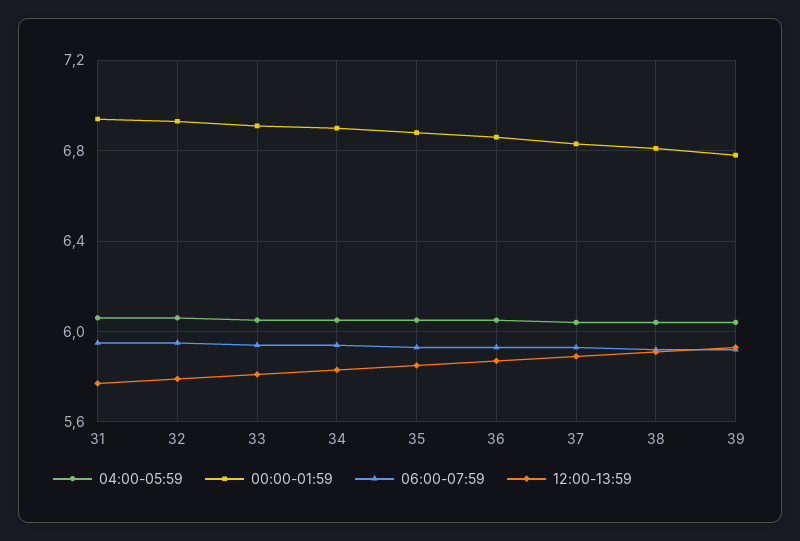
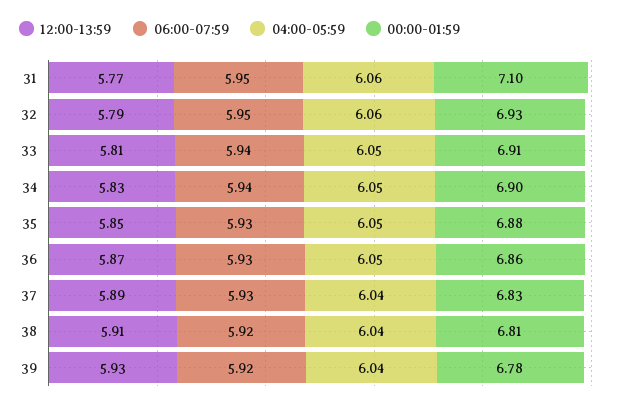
00:00-01:59, 31: 6.95 -> 7.1

